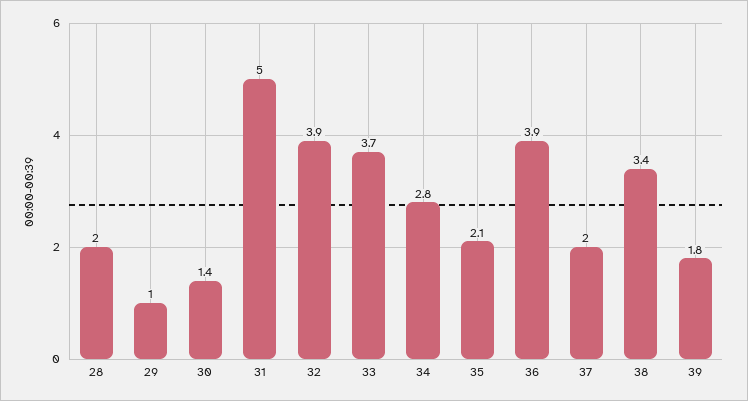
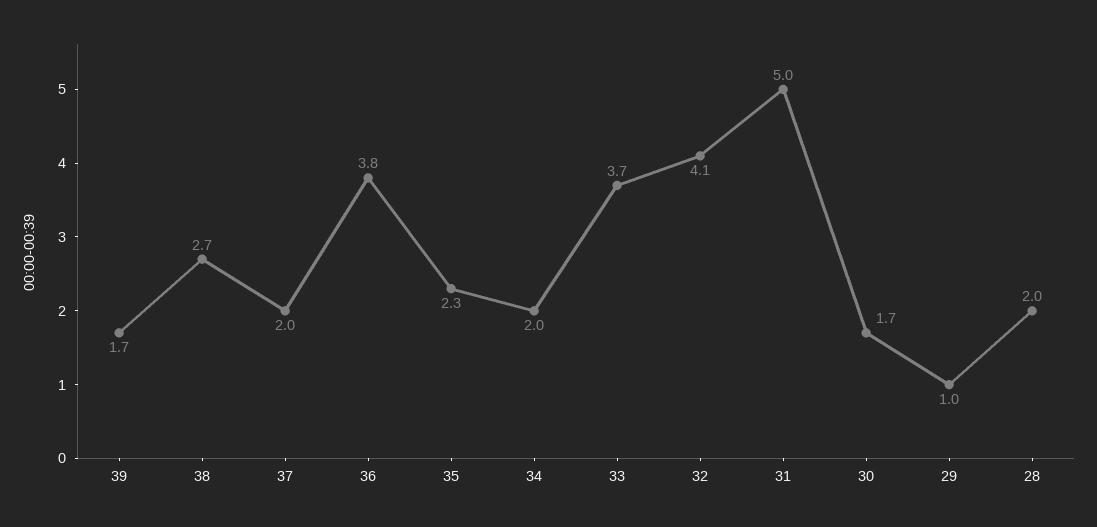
30: 1.4 -> 1.7
32: 3.9 -> 4.1
34: 2.8 -> 2
35: 2.1 -> 2.3
36: 3.9 -> 3.8
38: 3.4 -> 2.7
39: 1.8 -> 1.7

